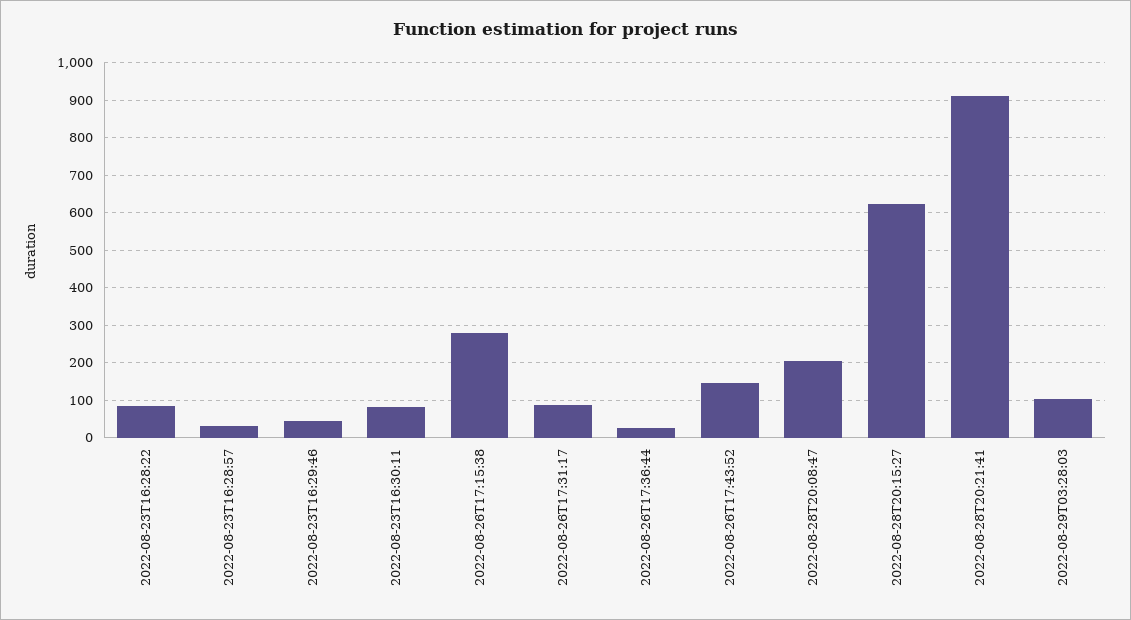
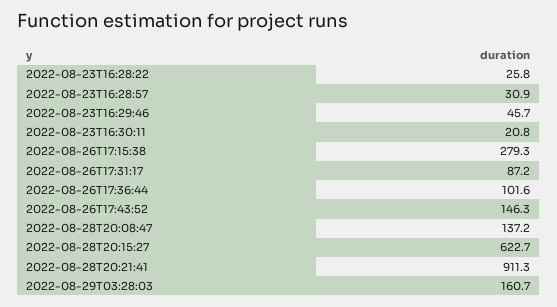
2022-08-23T16:28:22: 80 -> 25.8
2022-08-23T16:30:11: 80 -> 20.8
2022-08-26T17:36:44: 20 -> 101.6
2022-08-28T20:08:47: 200 -> 137.2
2022-08-29T03:28:03: 100 -> 160.7

